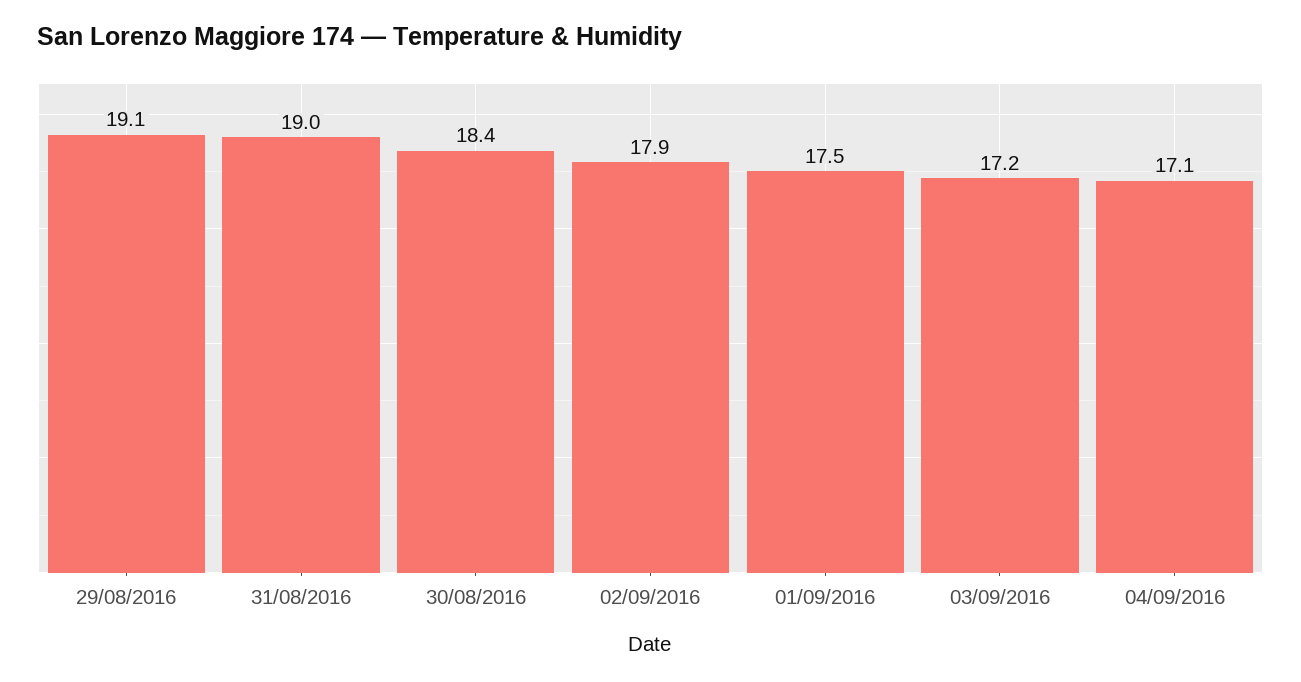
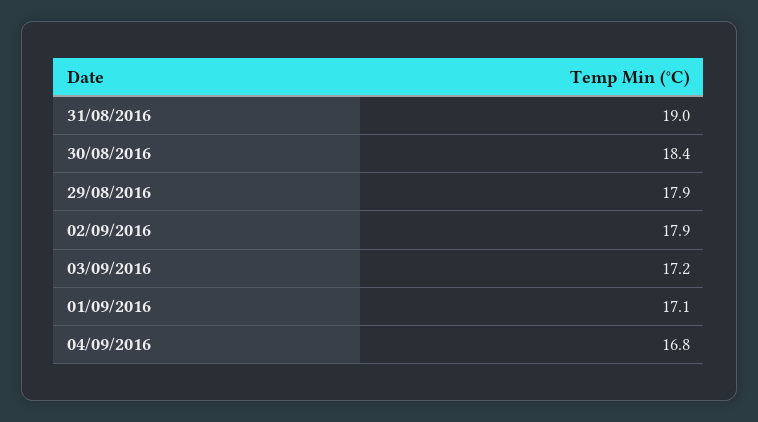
29/08/2016: 19.1 -> 17.9
01/09/2016: 17.5 -> 17.1
04/09/2016: 17.1 -> 16.8

